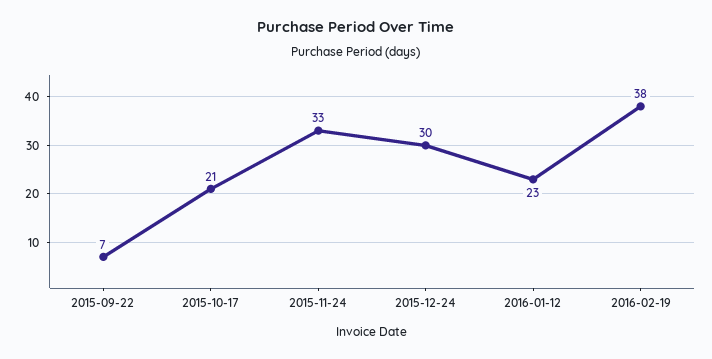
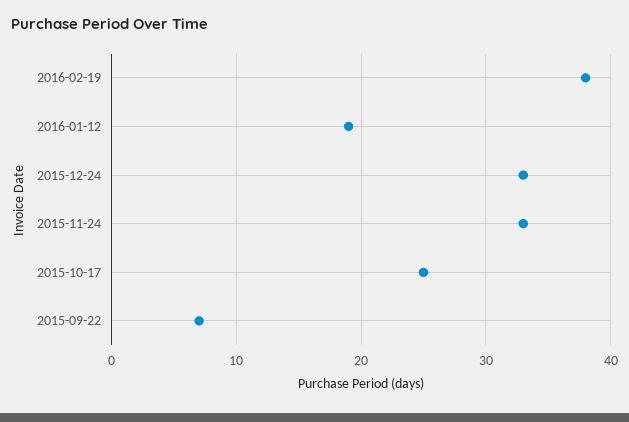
2015-10-17: 21 -> 25
2015-12-24: 30 -> 33
2016-01-12: 23 -> 19

